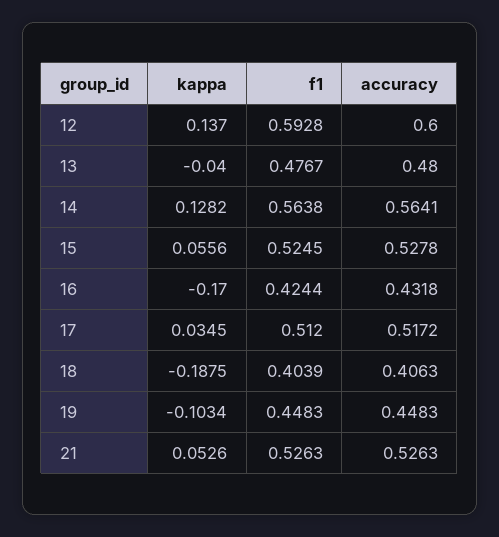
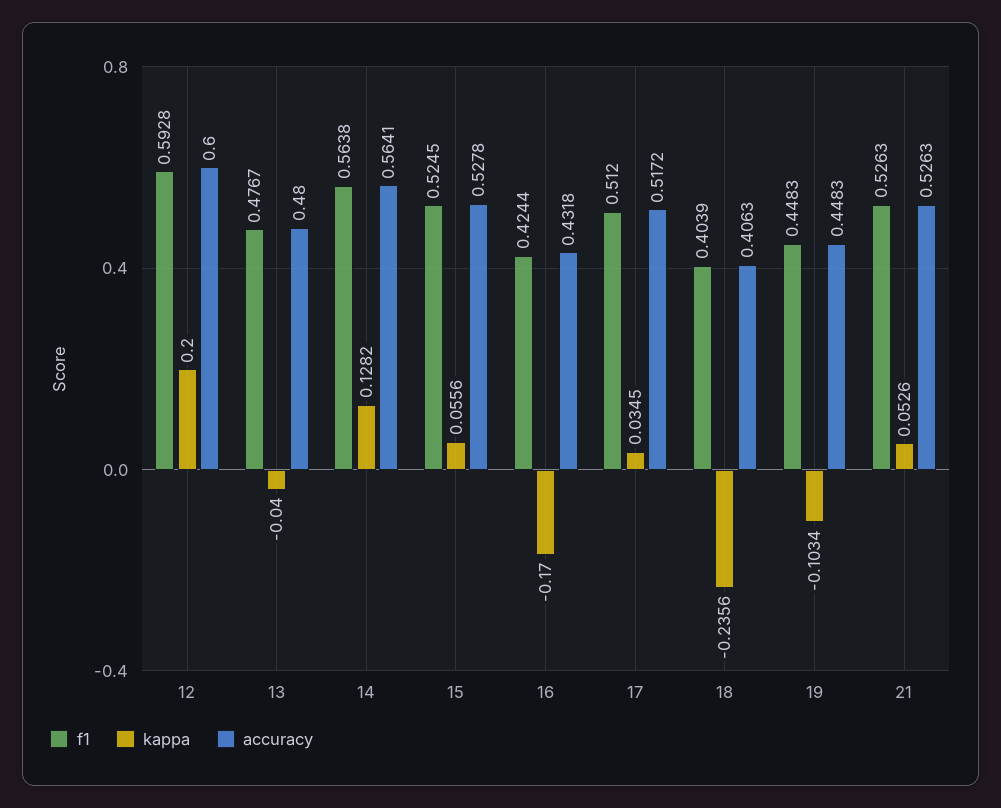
kappa, 12: 0.137 -> 0.2
kappa, 18: -0.1875 -> -0.2356

